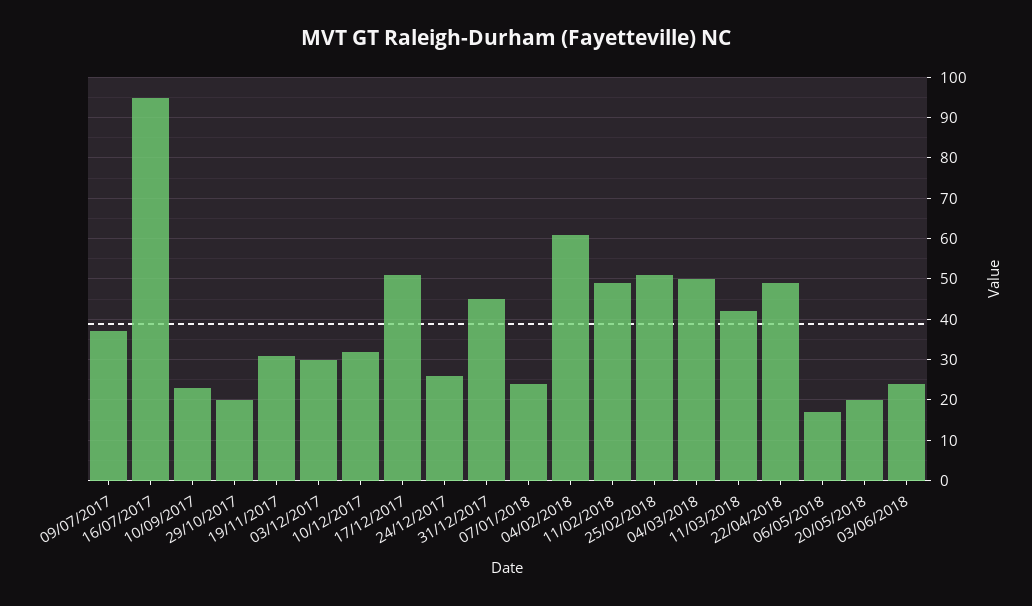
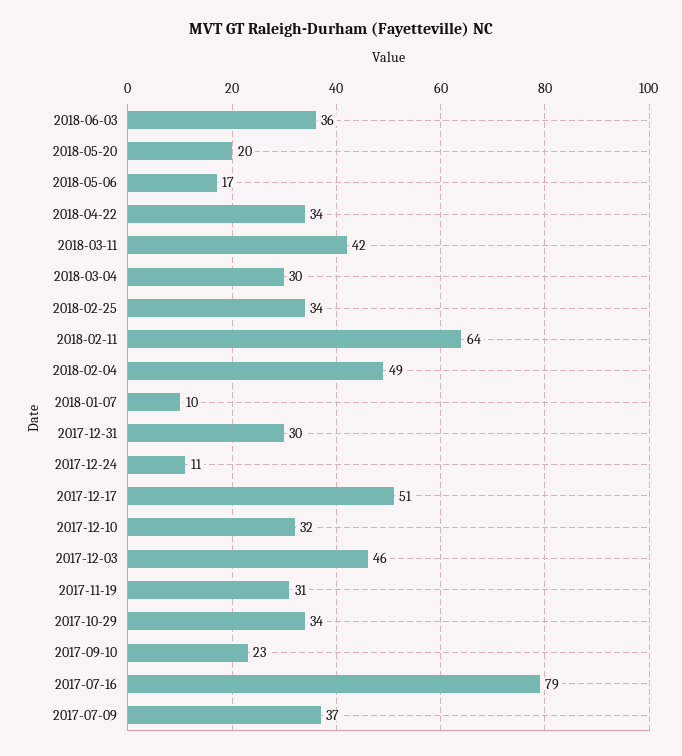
16/07/2017: 95 -> 79
29/10/2017: 20 -> 34
03/12/2017: 30 -> 46
24/12/2017: 25 -> 11
31/12/2017: 45 -> 30
07/01/2018: 25 -> 10
04/02/2018: 60 -> 49
11/02/2018: 50 -> 64
25/02/2018: 50 -> 34
04/03/2018: 50 -> 30
22/04/2018: 50 -> 34
03/06/2018: 25 -> 36

